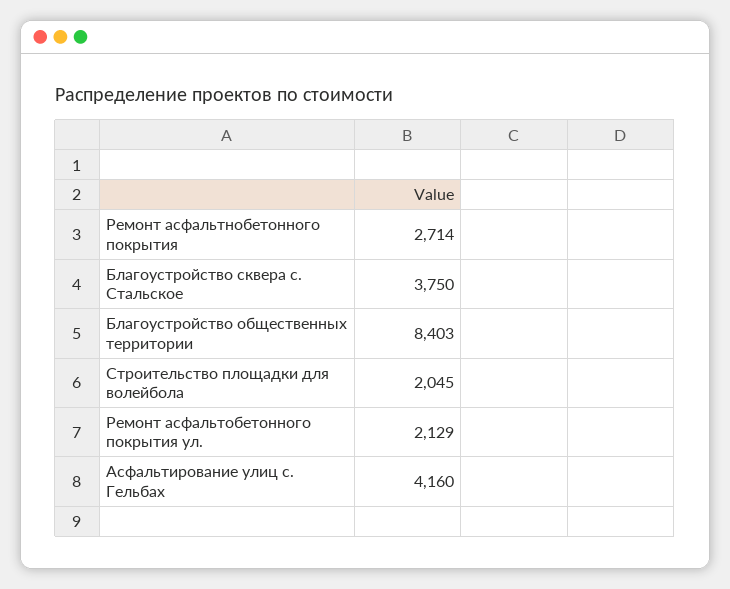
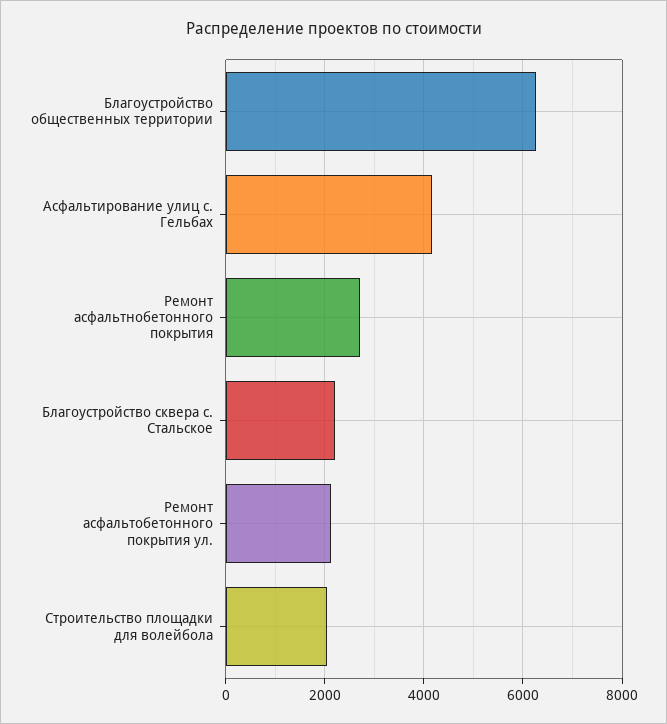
Благоустройство сквера с. Стальское: 3750 -> 2200
Благоустройство общественных территории: 8403 -> 6200

